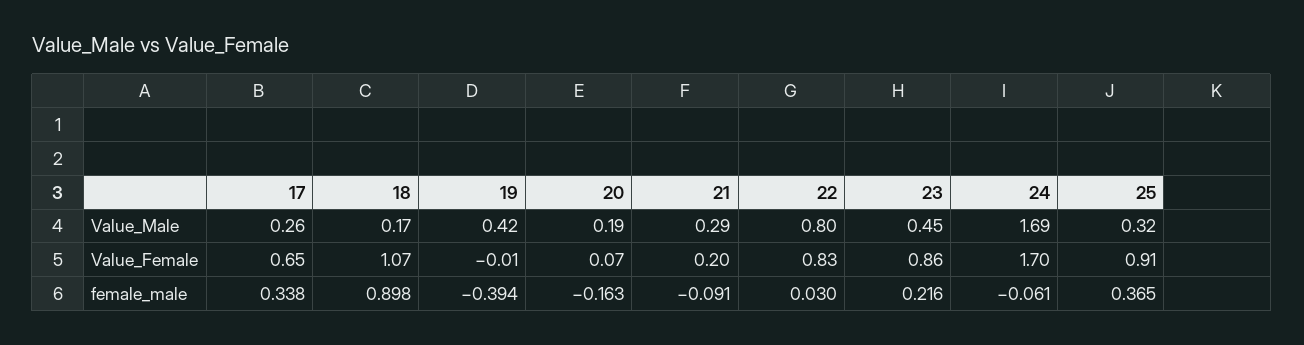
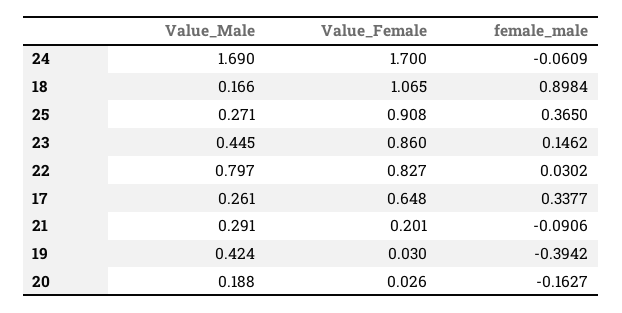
25, Value_Male: 0.32 -> 0.271
19, Value_Female: -0.01 -> 0.03
20, Value_Female: 0.07 -> 0.026
23, female_male: 0.216 -> 0.1462

